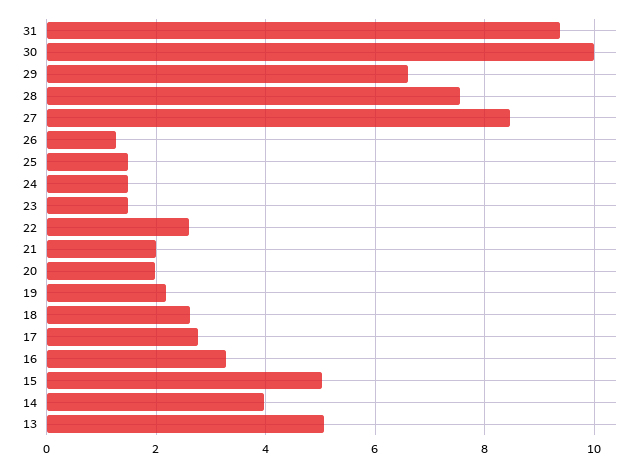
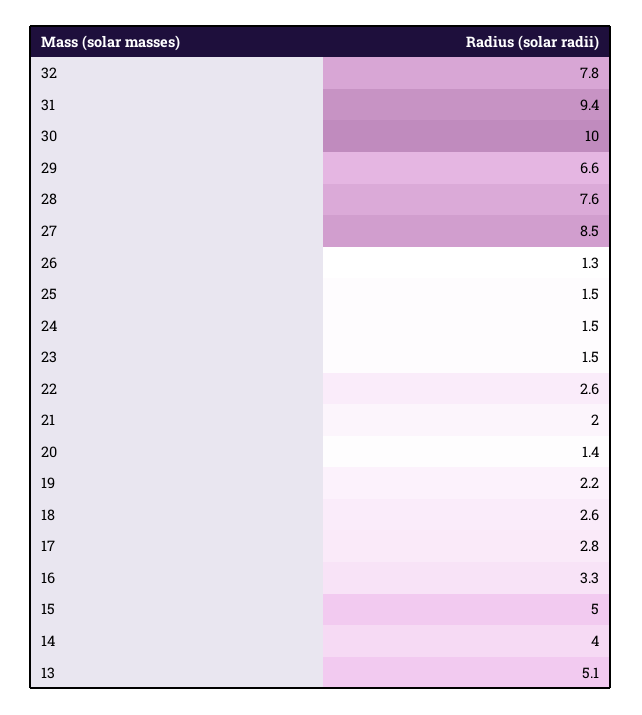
20: 2 -> 1.4
32: none -> 7.8

